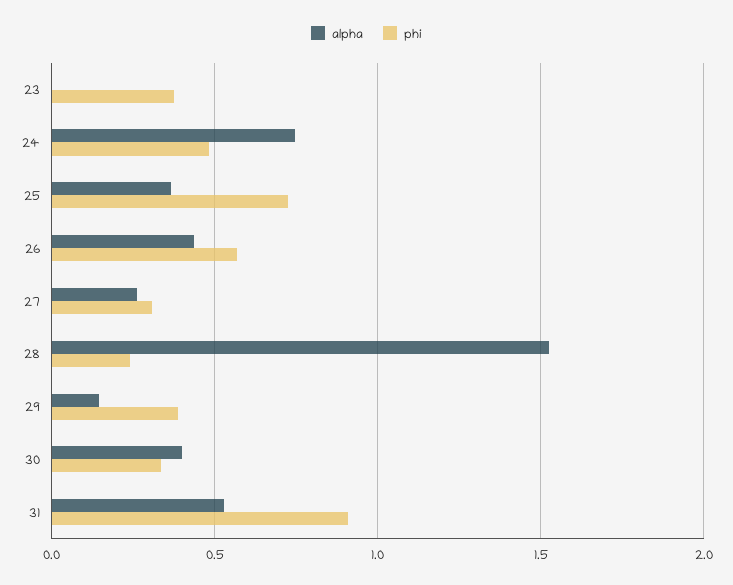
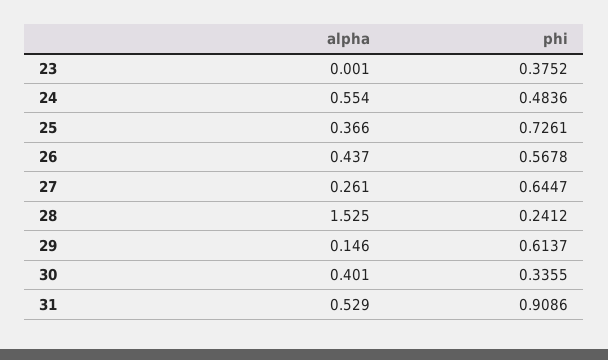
alpha, 24: 0.75 -> 0.554
phi, 27: 0.3 -> 0.6447
phi, 29: 0.4 -> 0.6137

